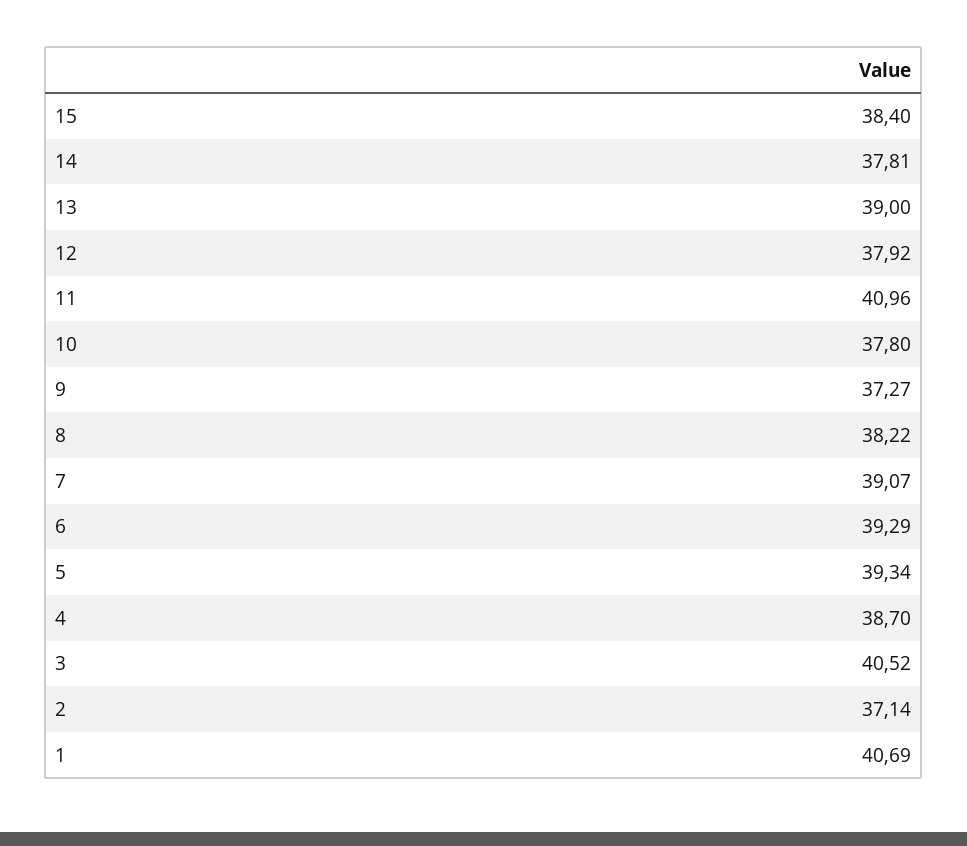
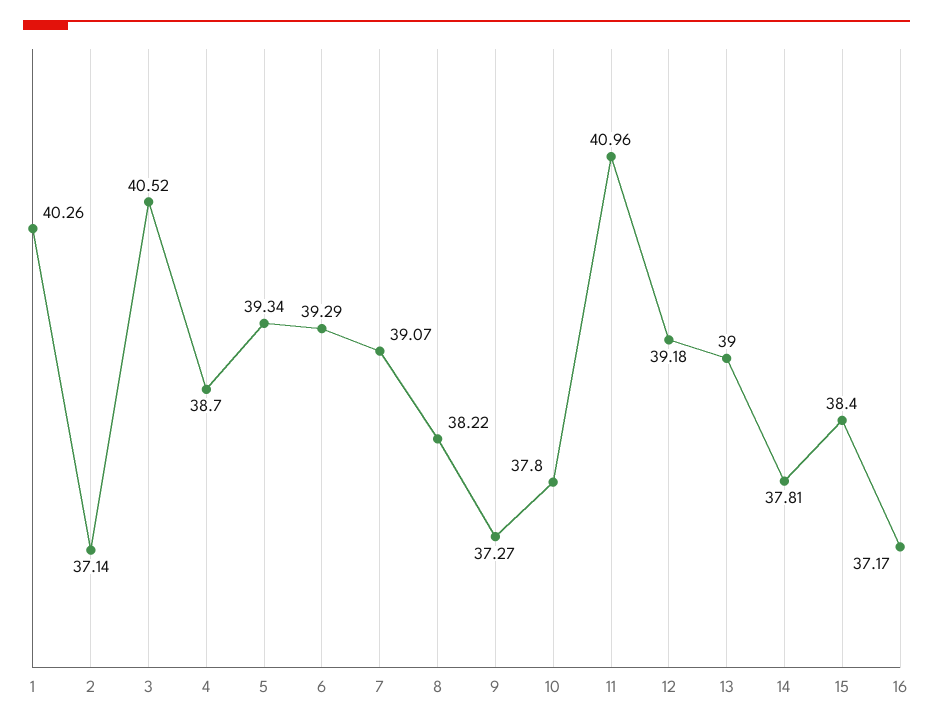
12: 37.92 -> 39.18
1: 40.69 -> 40.26
16: none -> 37.17

